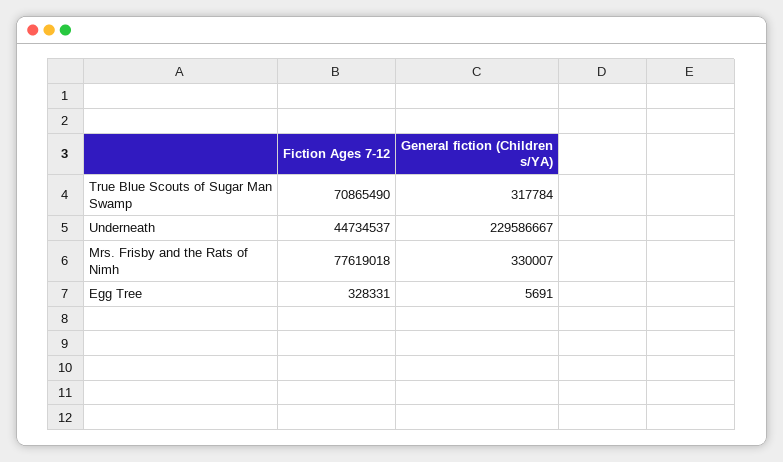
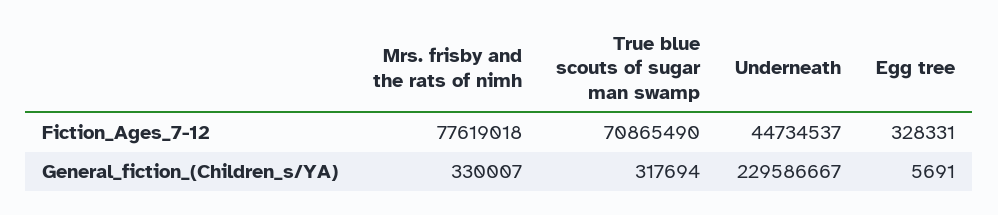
General fiction (Children s/YA), True Blue Scouts of Sugar Man Swamp: 317784 -> 317694

